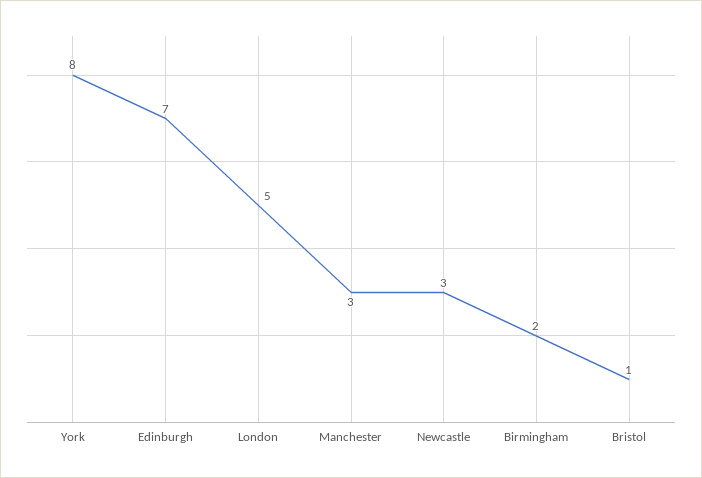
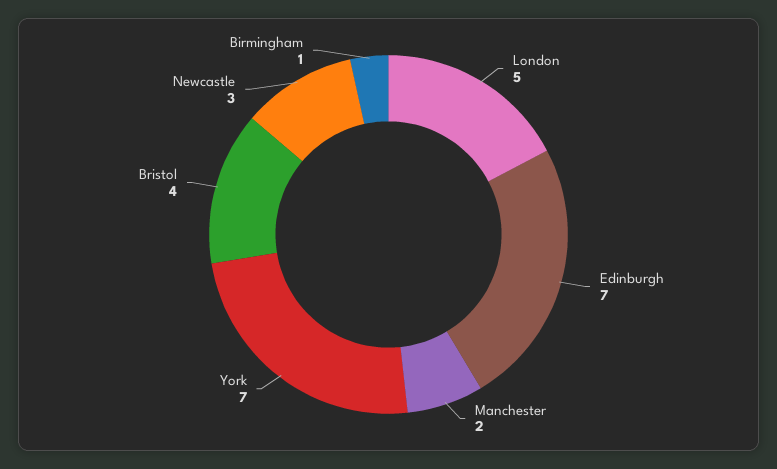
York: 8 -> 7
Manchester: 3 -> 2
Birmingham: 2 -> 1
Bristol: 1 -> 4

